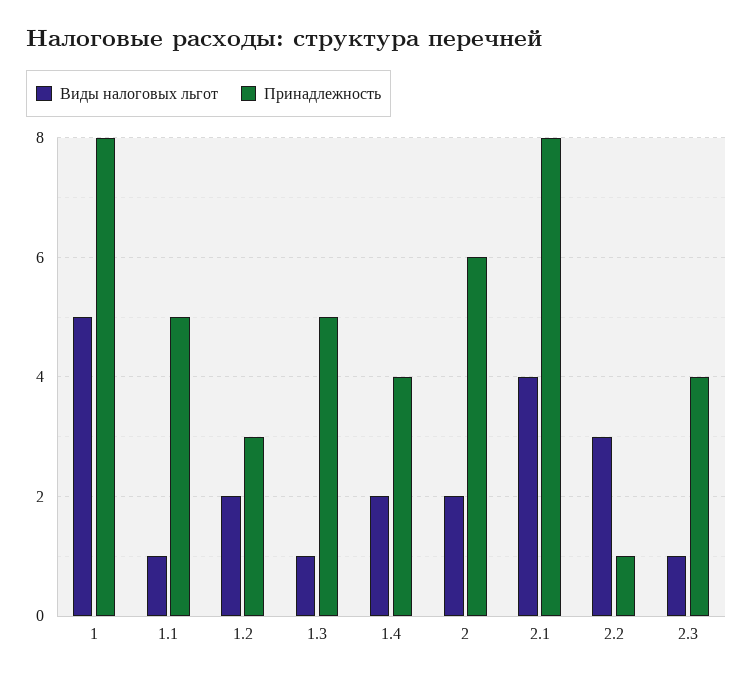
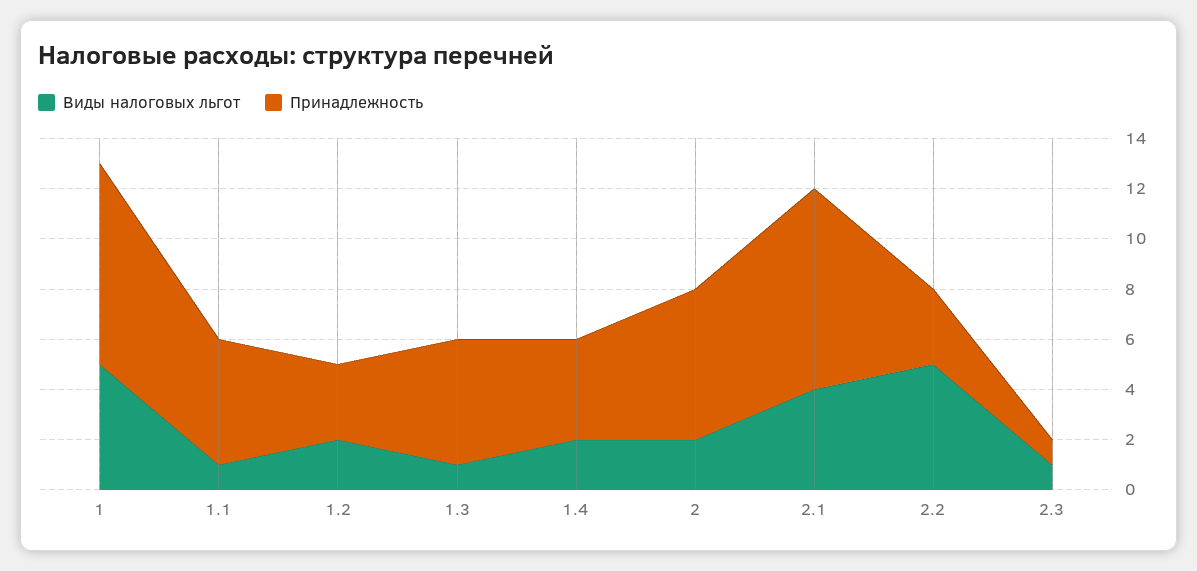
Виды налоговых льгот, 2.2: 3 -> 5
Принадлежность, 2.2: 1 -> 3
Принадлежность, 2.3: 4 -> 1

